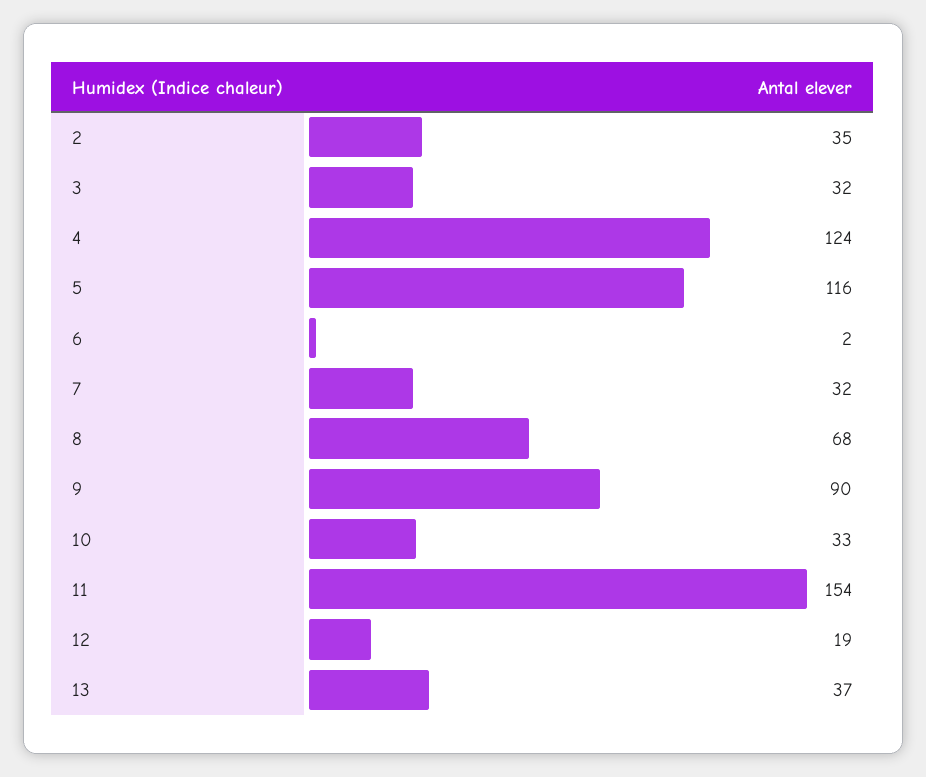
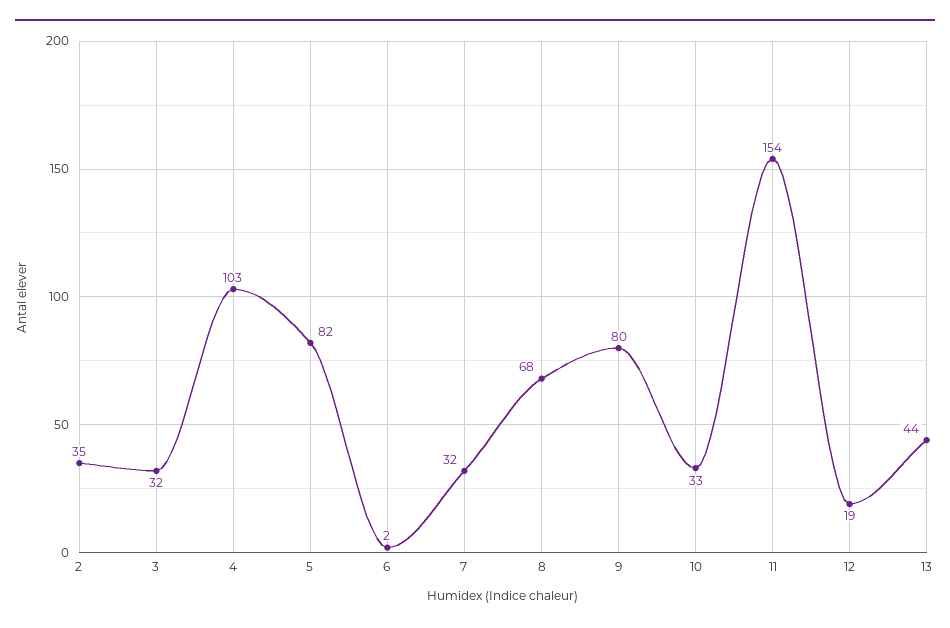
4: 124 -> 103
5: 116 -> 82
9: 90 -> 80
13: 37 -> 44

